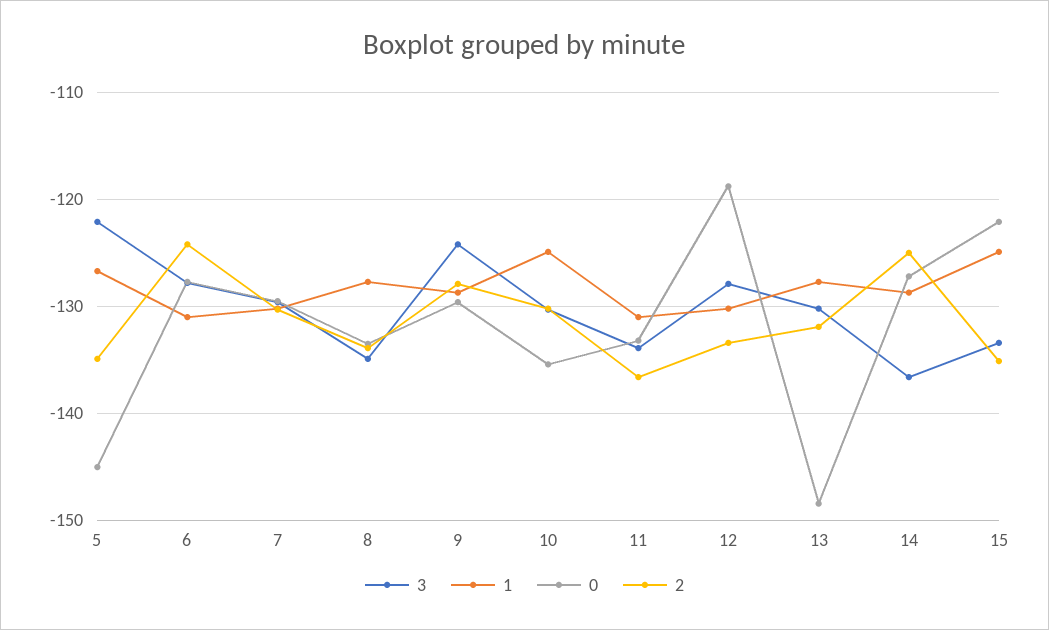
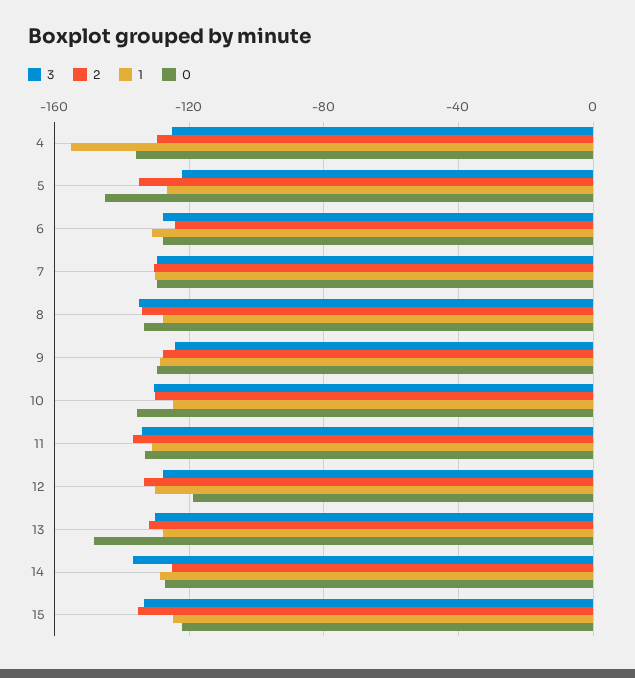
3, 4: none -> -125
2, 4: none -> -130
1, 4: none -> -155
0, 4: none -> -135

